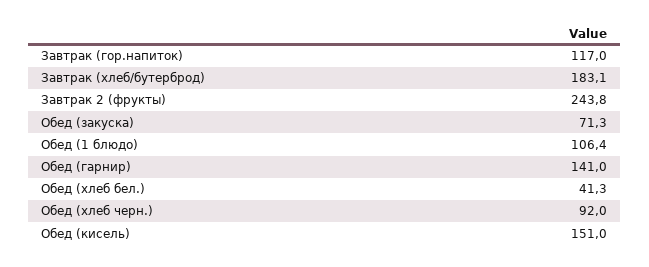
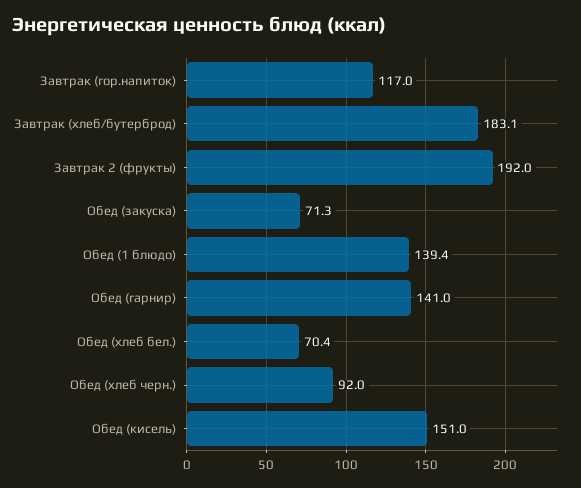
Завтрак 2 (фрукты): 243.8 -> 192
Обед (1 блюдо): 106.4 -> 139.4
Обед (хлеб бел.): 41.3 -> 70.4

